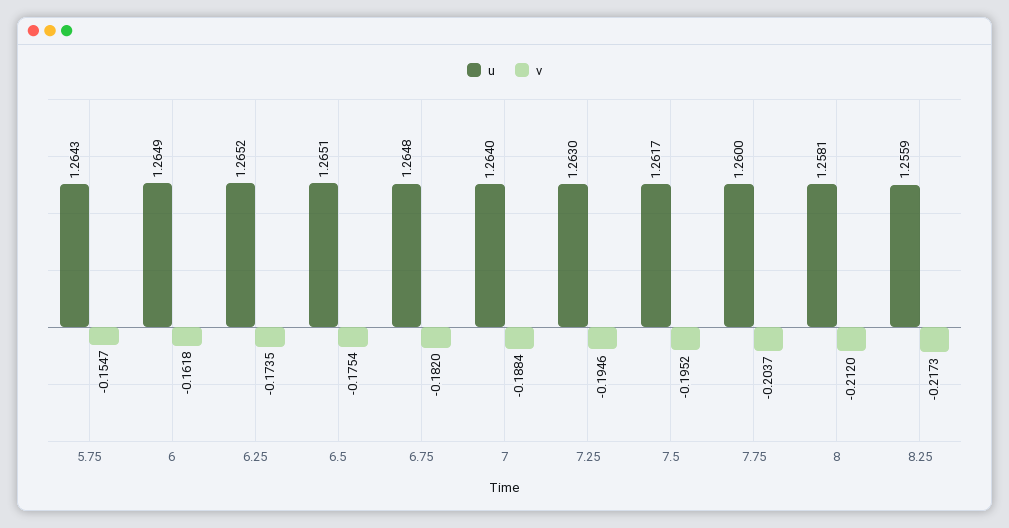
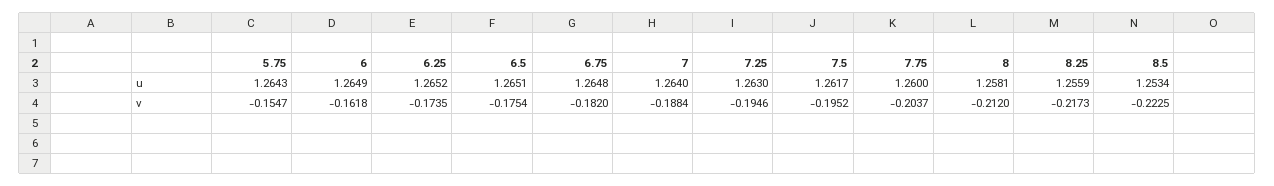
u, 8.5: none -> 1.2534
v, 8.5: none -> -0.2225

